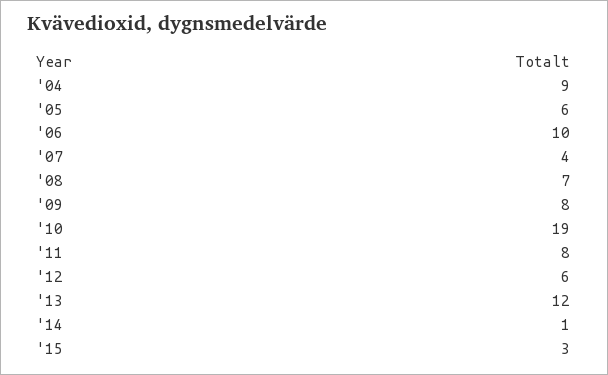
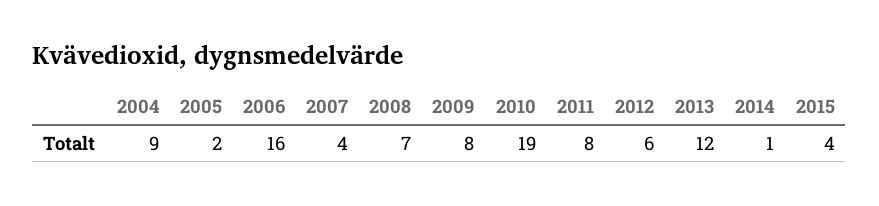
'05: 6 -> 2
'06: 10 -> 16
'15: 3 -> 4

